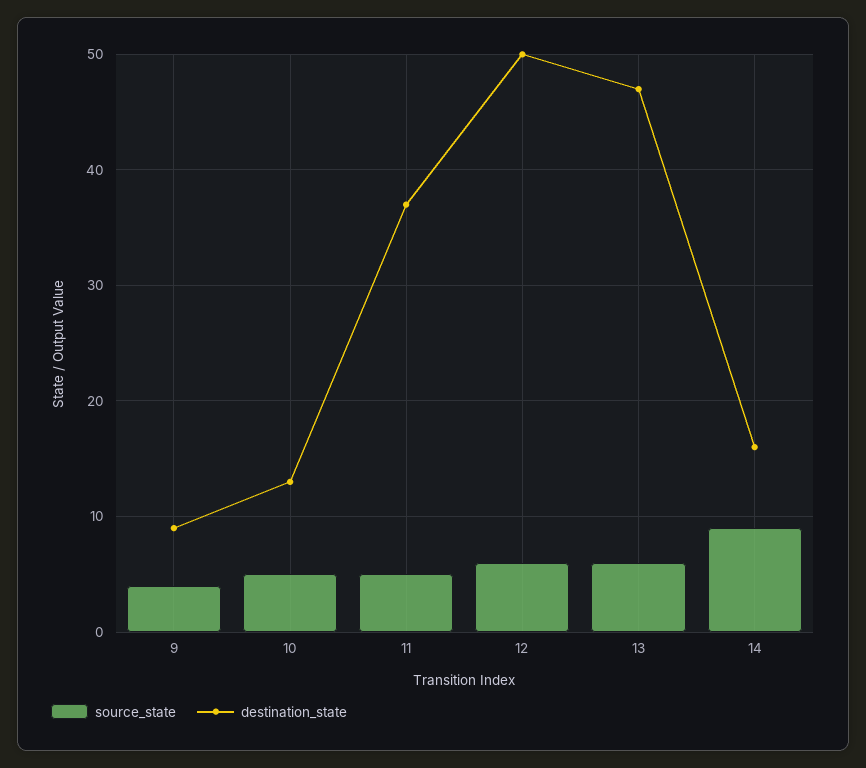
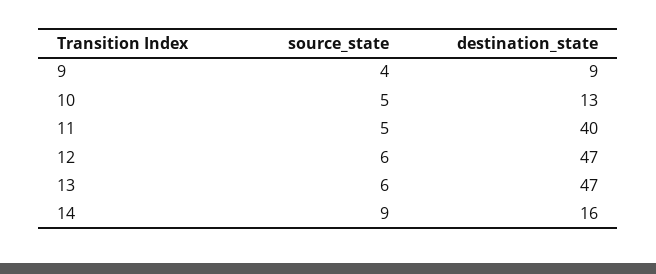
destination_state, 11: 37 -> 40
destination_state, 12: 50 -> 47

